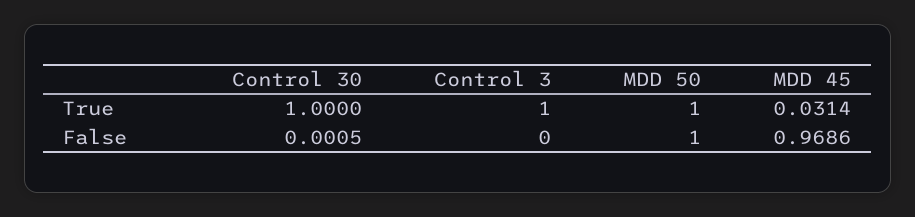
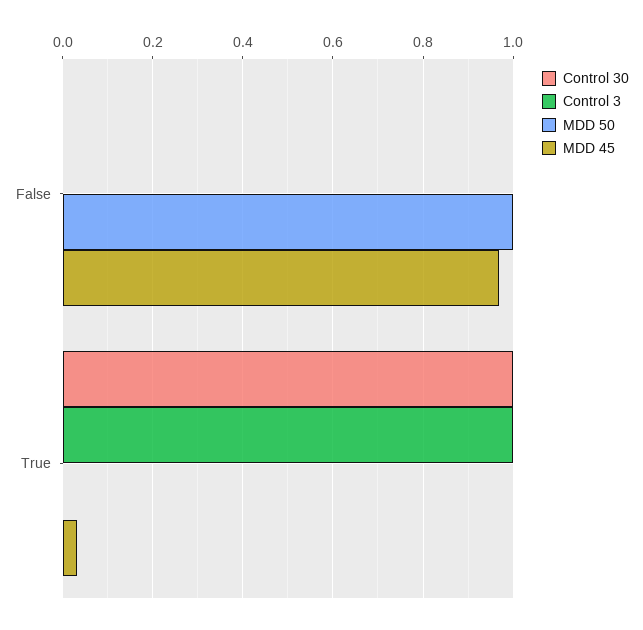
MDD 50, True: 1 -> 0

